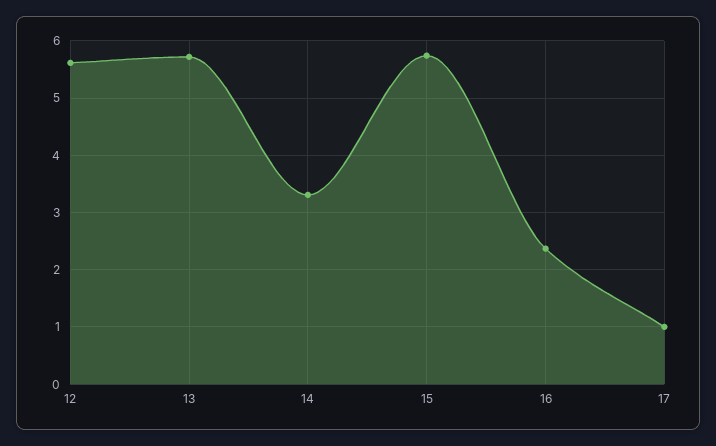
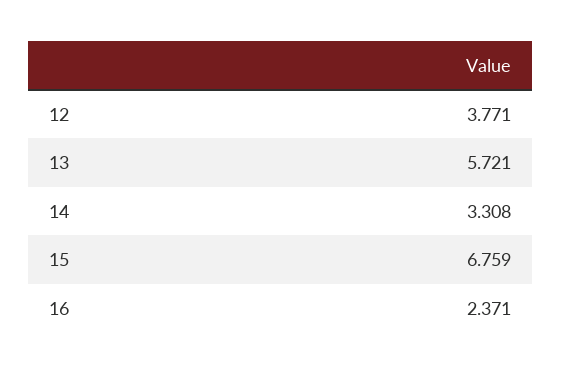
12: 5.6 -> 3.771
15: 5.8 -> 6.759
17: 1 -> none

